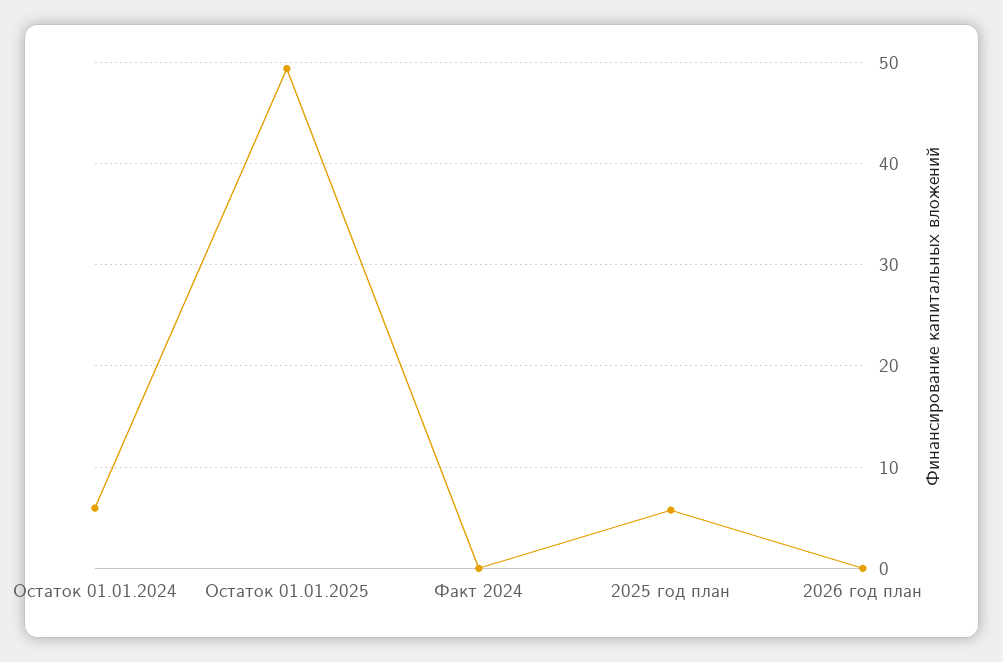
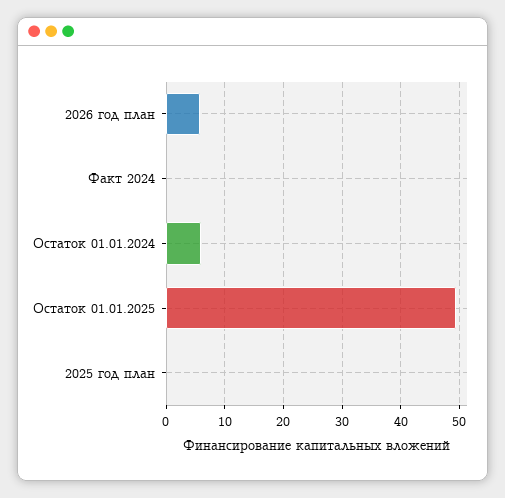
2025 год план: 6 -> 0
2026 год план: 0 -> 6

